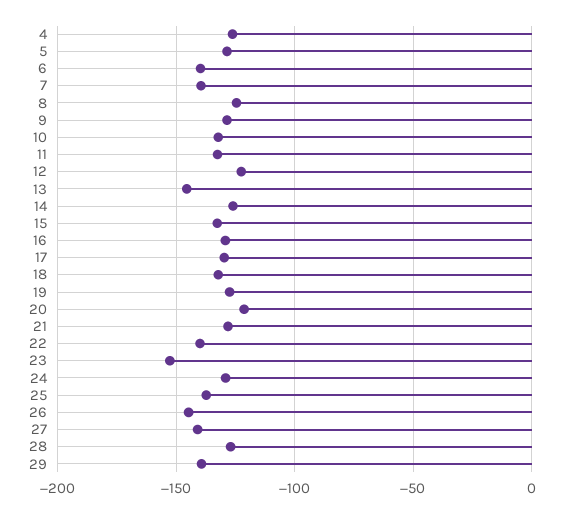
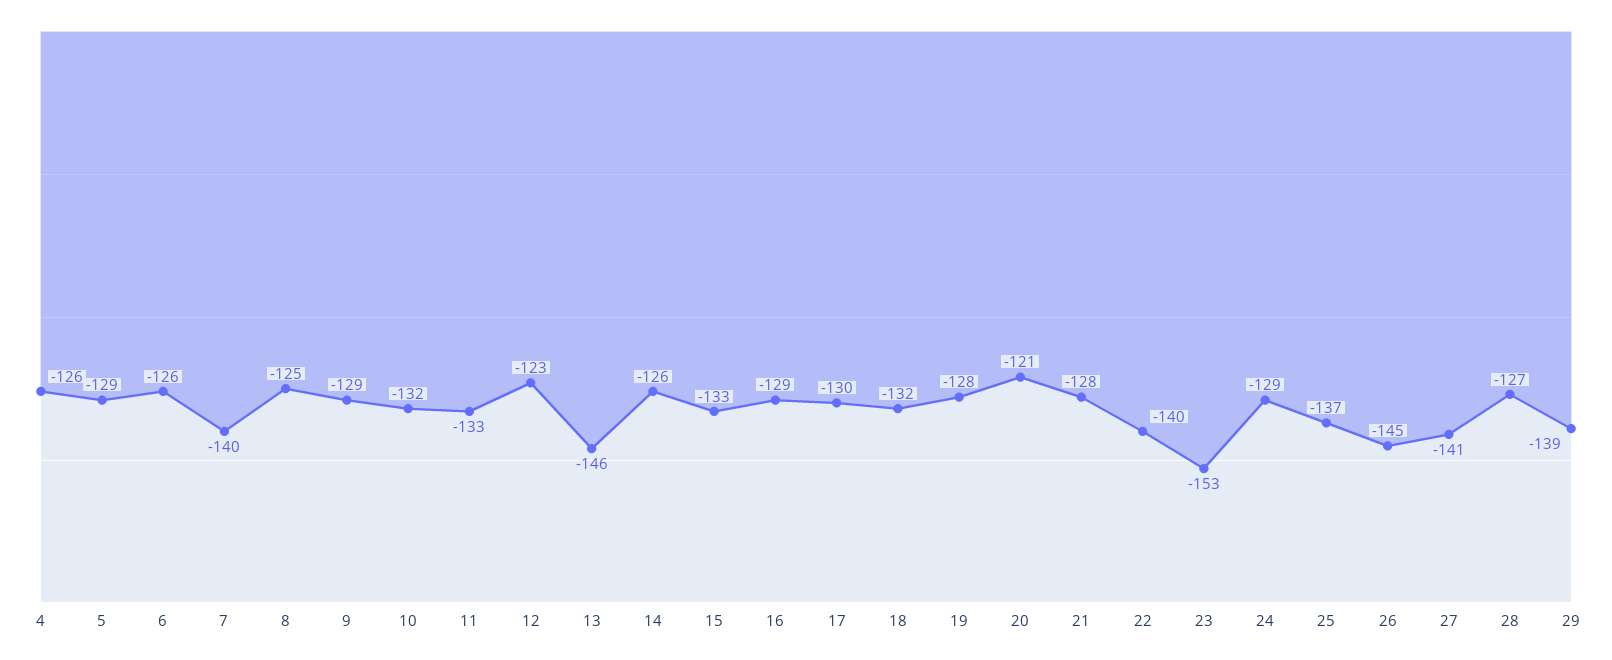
6: -140 -> -126

